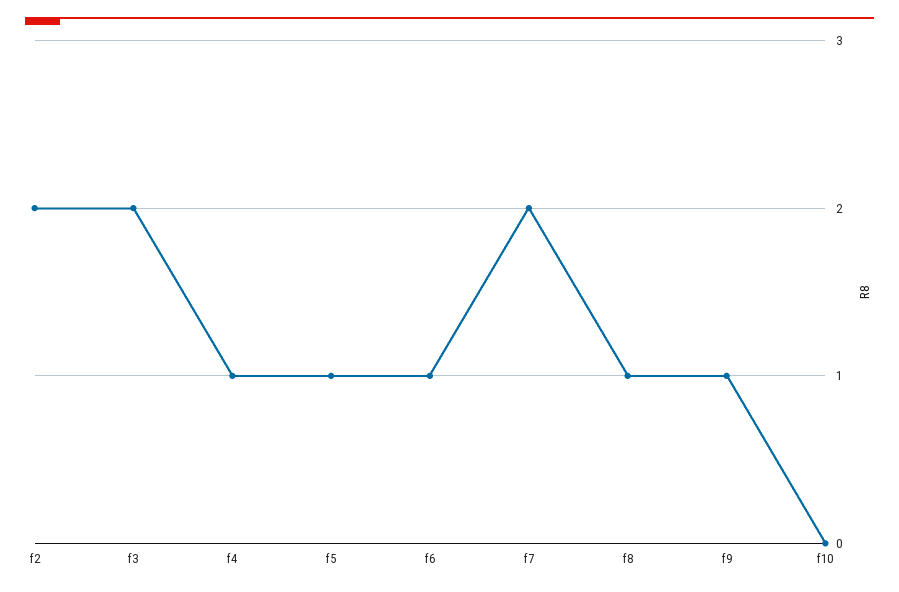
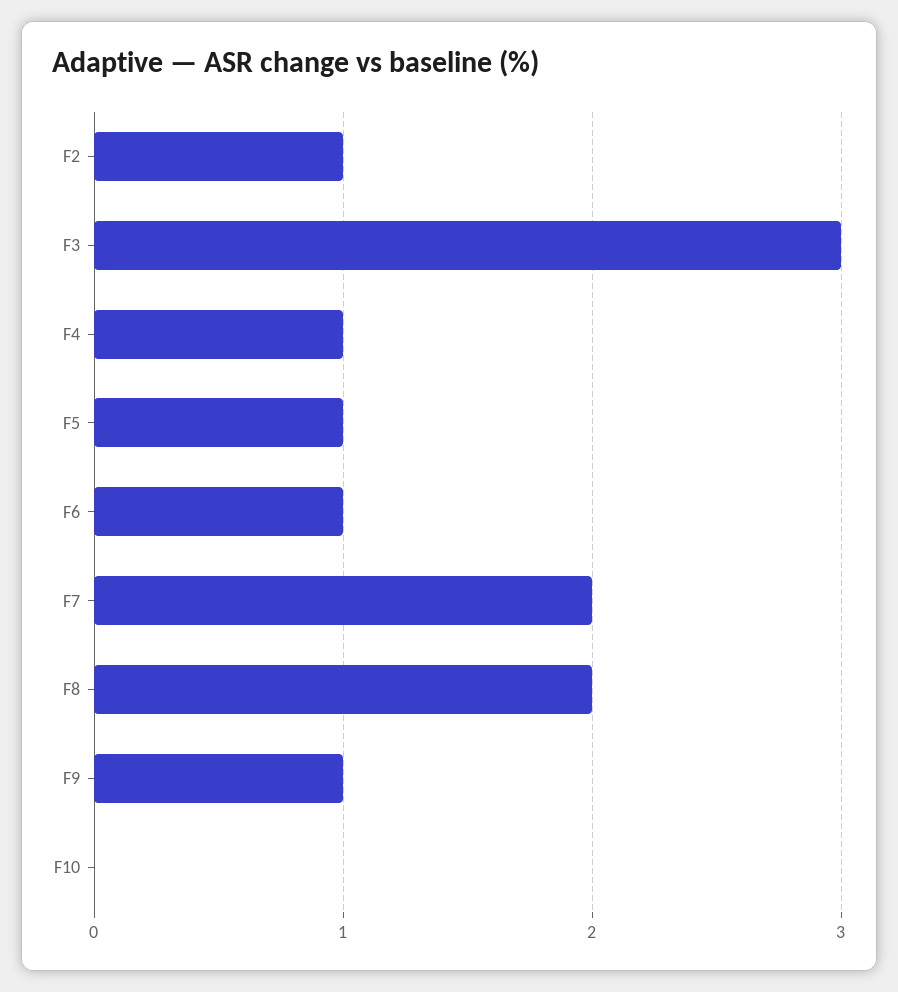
f2: 2 -> 1
f3: 2 -> 3
f8: 1 -> 2

